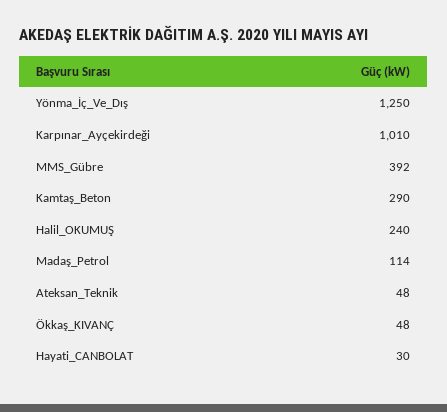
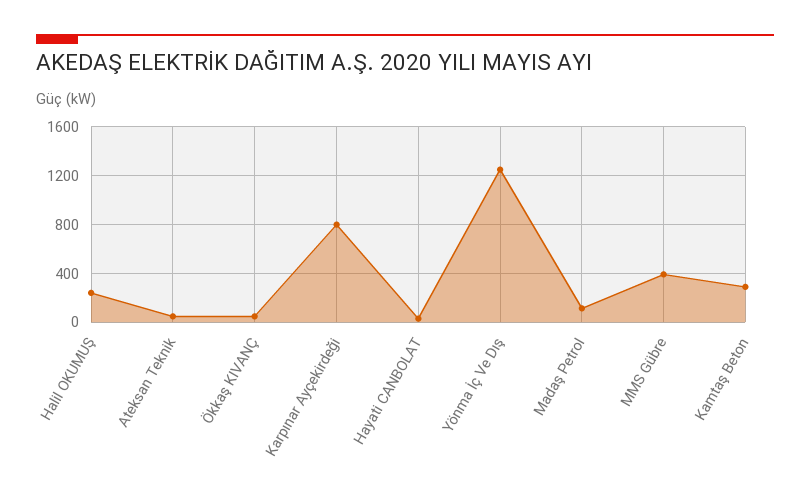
Karpınar_Ayçekirdeği: 1010 -> 800

